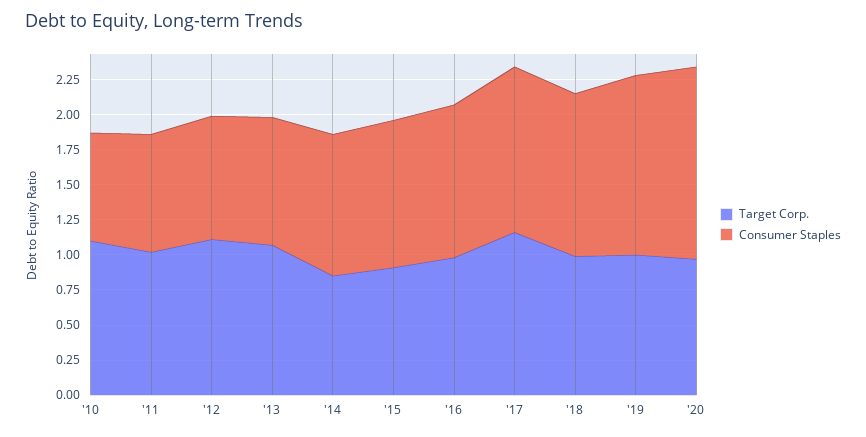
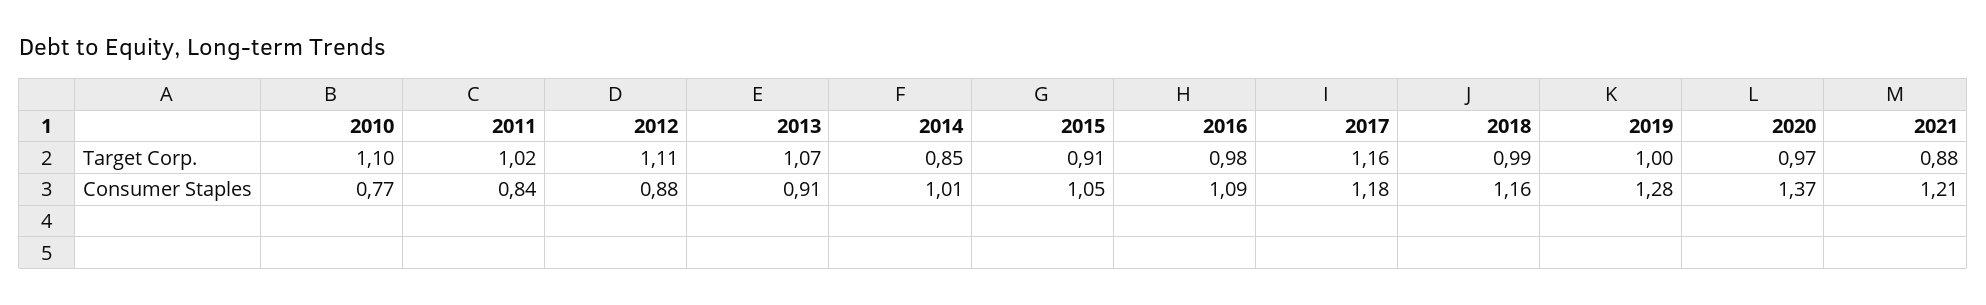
Target Corp., 2021: none -> 0.88
Consumer Staples, 2021: none -> 1.21

